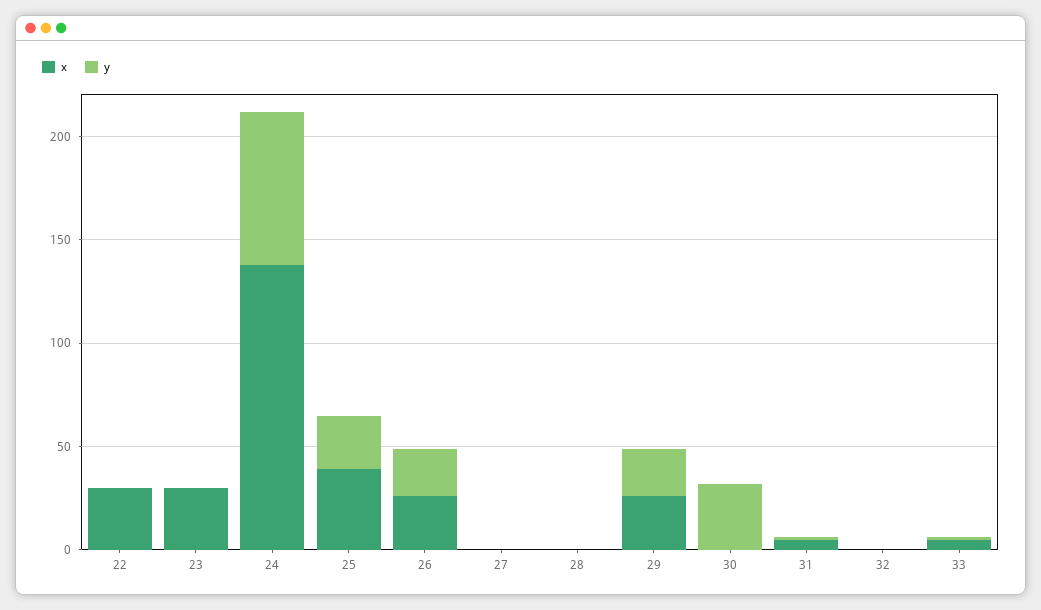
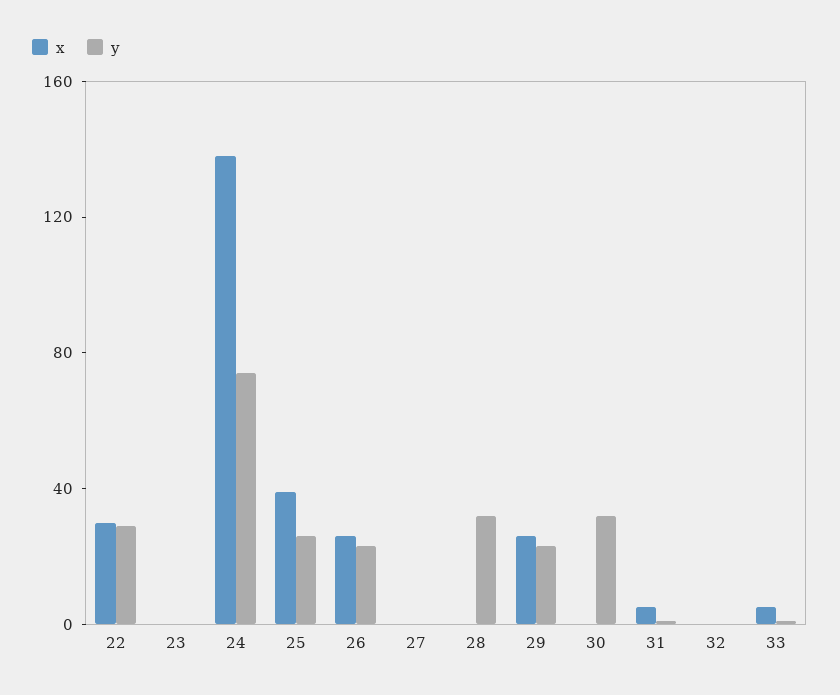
y, 22: 0 -> 30
x, 23: 30 -> 0
y, 28: 0 -> 30

